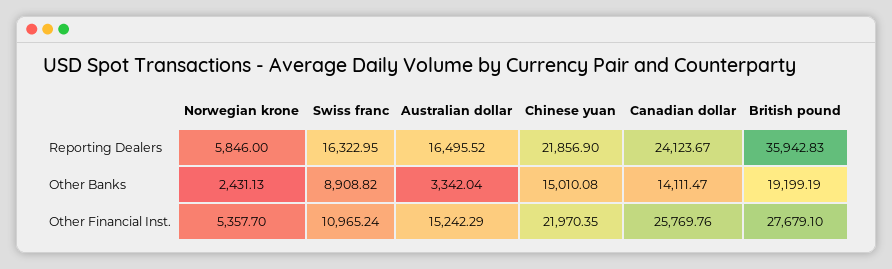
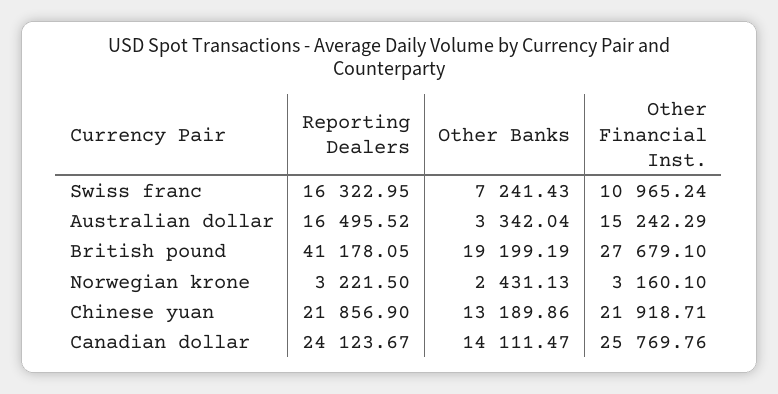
Norwegian krone, Reporting Dealers: 5846 -> 3221.5
British pound, Reporting Dealers: 35942.83 -> 41178.05
Swiss franc, Other Banks: 8908.82 -> 7241.43
Chinese yuan, Other Banks: 15010.08 -> 13189.86
Norwegian krone, Other Financial Inst.: 5357.7 -> 3160.1
Chinese yuan, Other Financial Inst.: 21970.35 -> 21918.71

